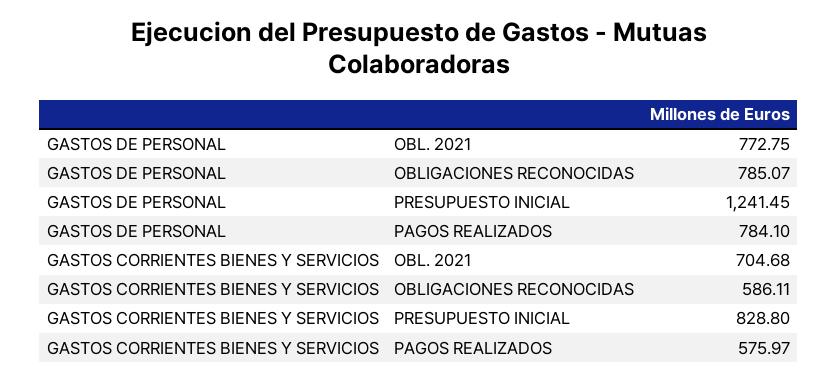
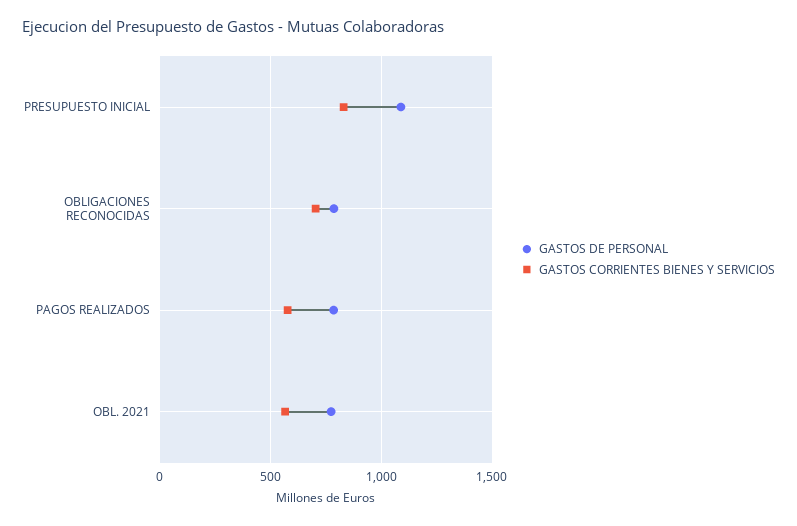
GASTOS DE PERSONAL, PRESUPUESTO INICIAL: 1241.45 -> 1100
GASTOS CORRIENTES BIENES Y SERVICIOS, OBL. 2021: 704.68 -> 550
GASTOS CORRIENTES BIENES Y SERVICIOS, OBLIGACIONES RECONOCIDAS: 586.11 -> 700

